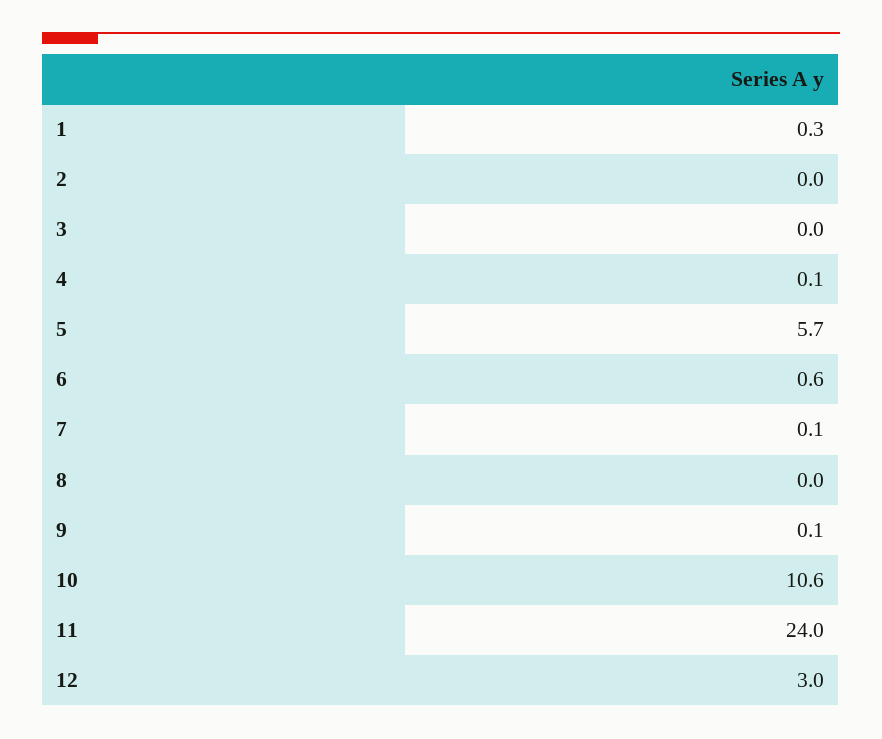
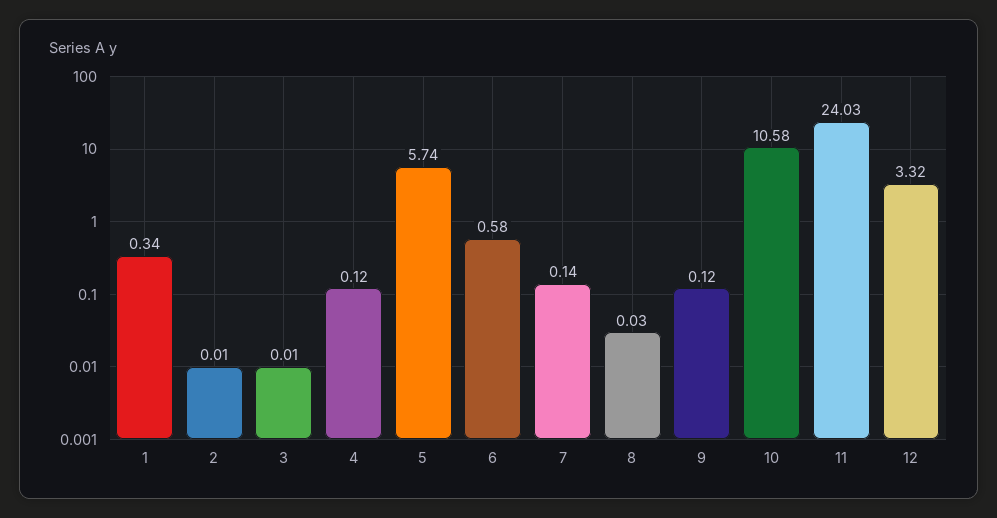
12: 3 -> 3.32

